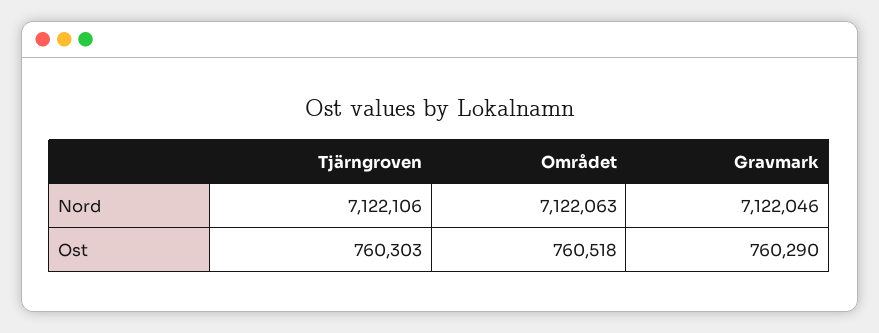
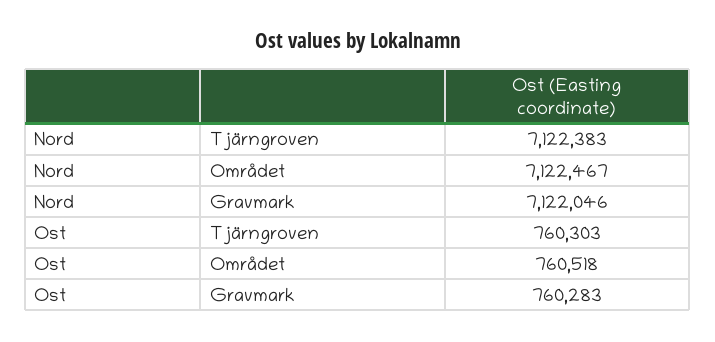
Tjärngroven, Nord: 7122106 -> 7122383
Området, Nord: 7122063 -> 7122467
Gravmark, Ost: 760290 -> 760283

